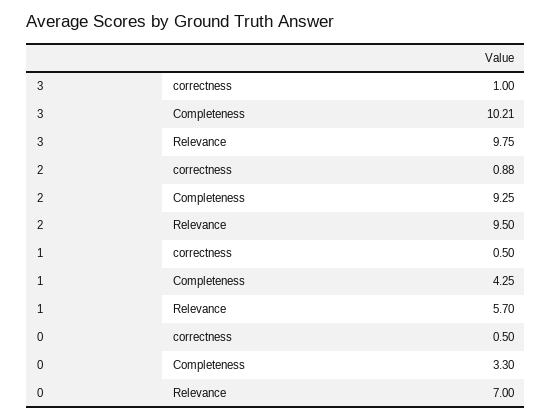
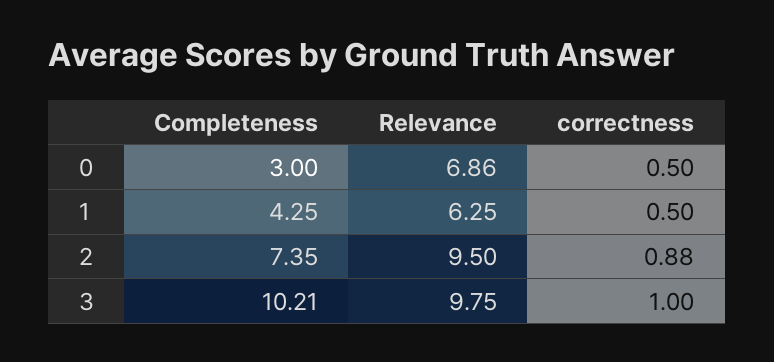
2, Completeness: 9.25 -> 7.35
1, Relevance: 5.7 -> 6.25
0, Completeness: 3.3 -> 3
0, Relevance: 7 -> 6.86

